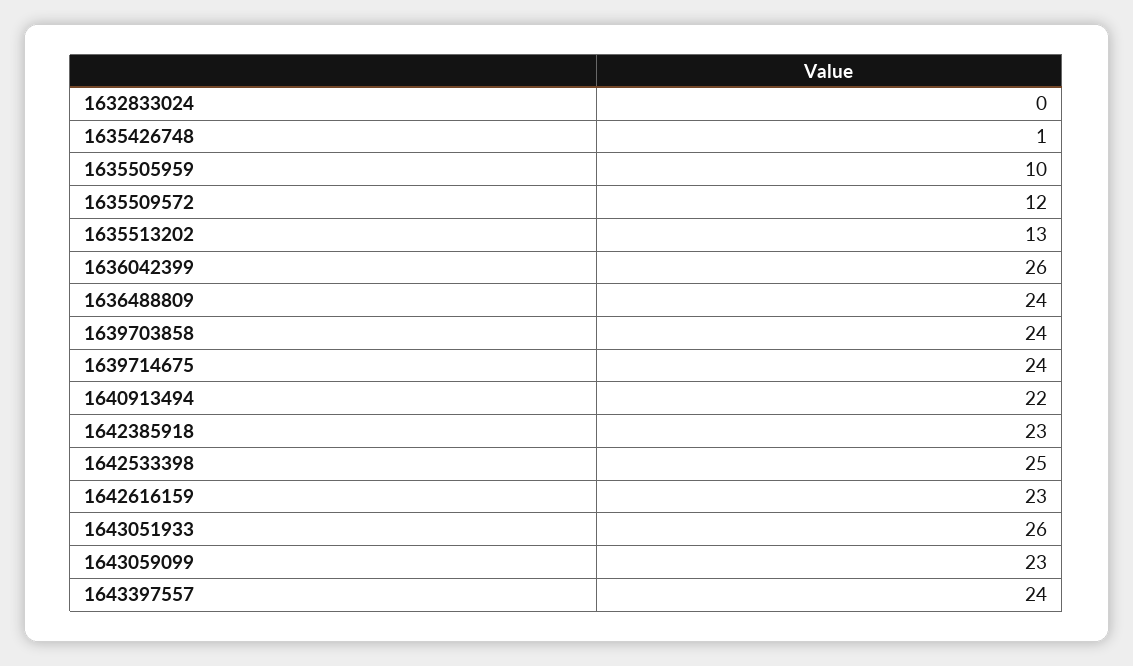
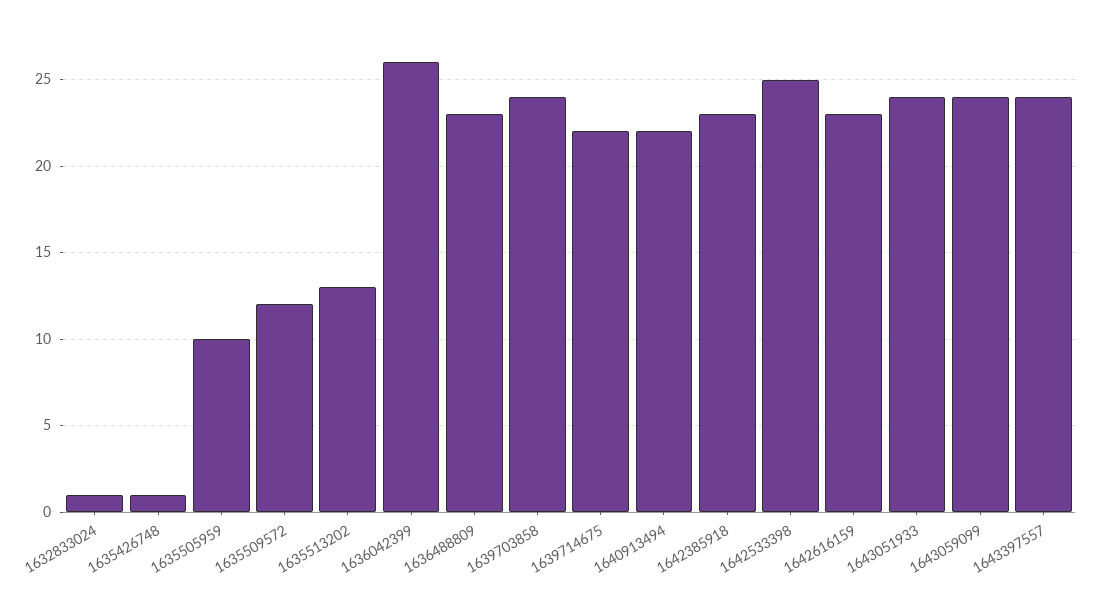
1632833024: 0 -> 1
1636488809: 24 -> 23
1639714675: 24 -> 22
1643051933: 26 -> 24
1643059099: 23 -> 24

